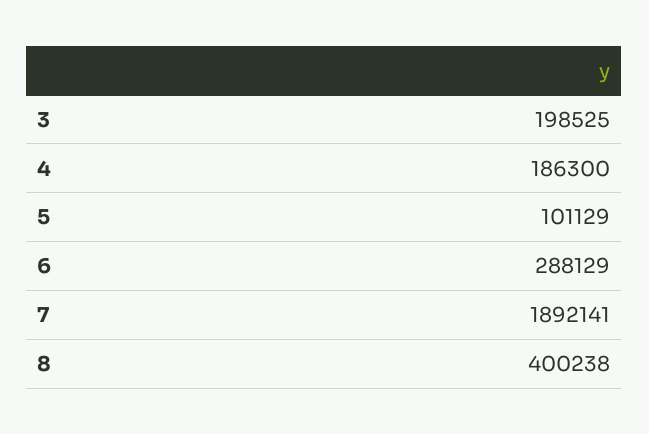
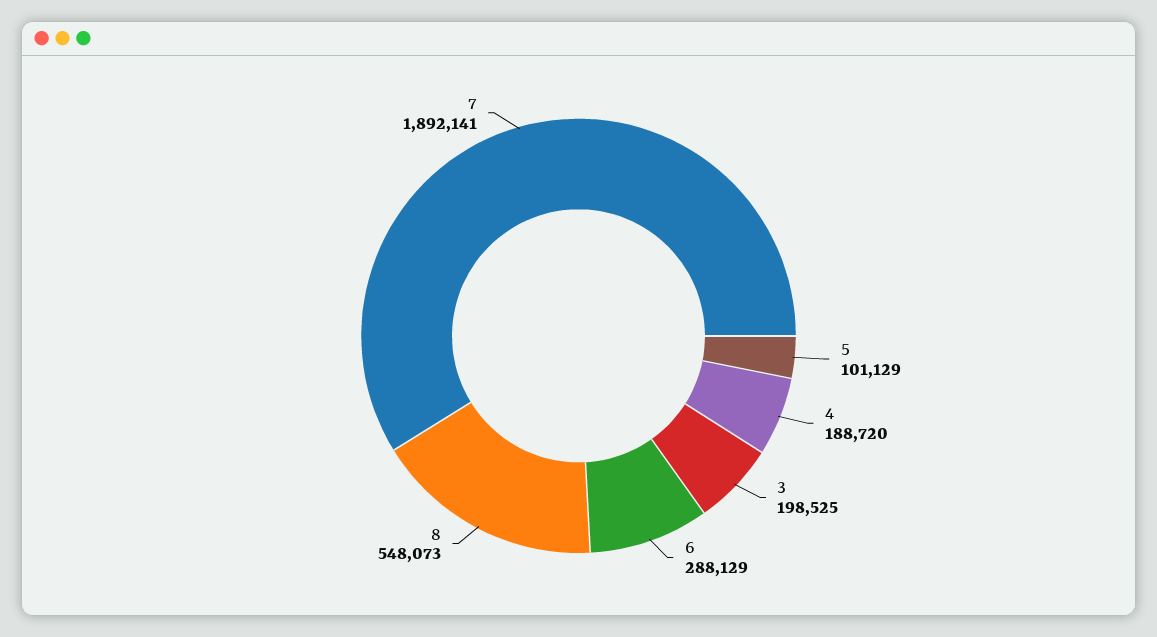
4: 186300 -> 188720
8: 400238 -> 548073

